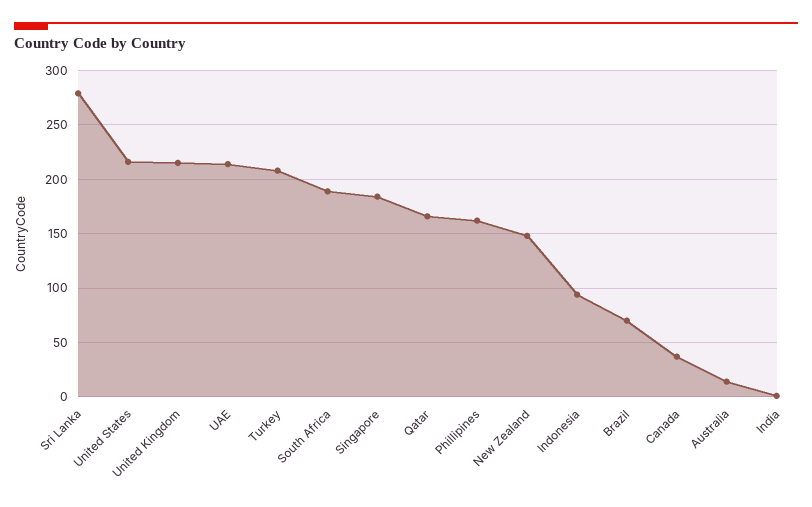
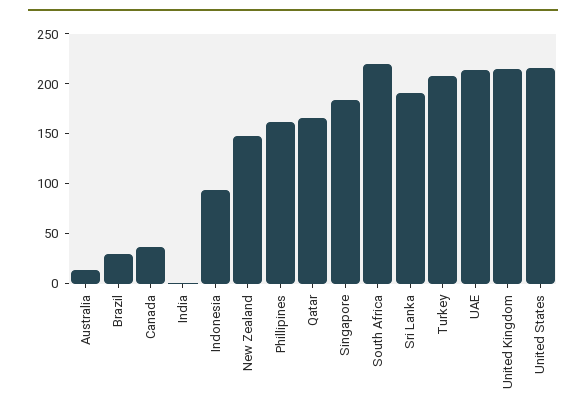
Sri Lanka: 280 -> 190
South Africa: 190 -> 220
Brazil: 70 -> 30

